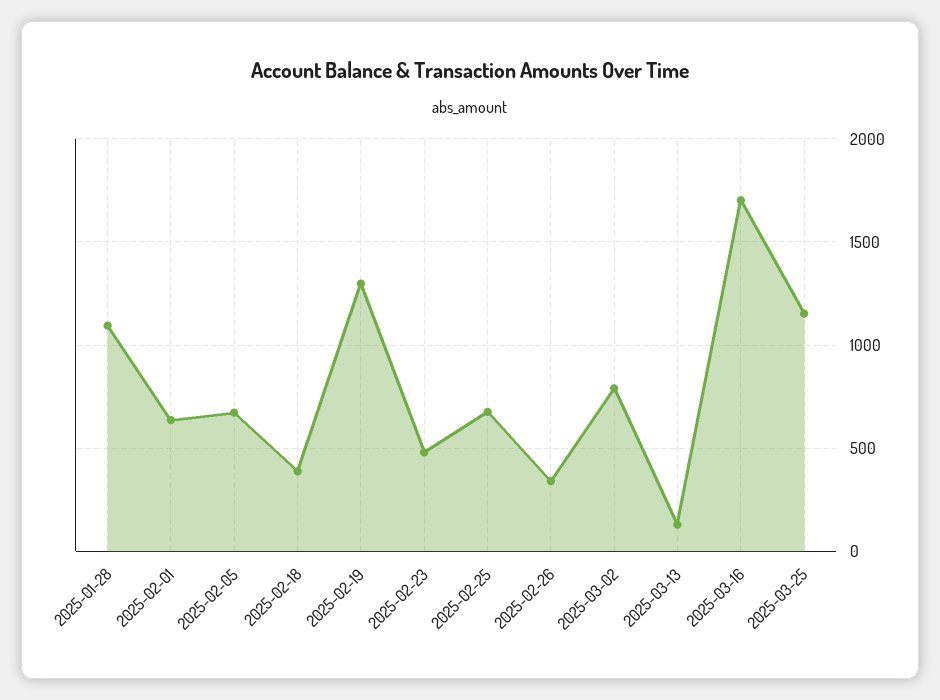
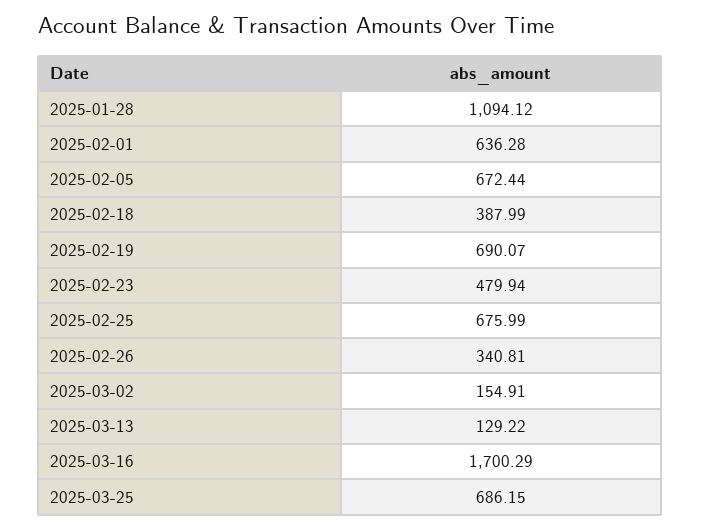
2025-02-19: 1300 -> 690.07
2025-03-02: 800 -> 154.91
2025-03-25: 1150 -> 686.15

